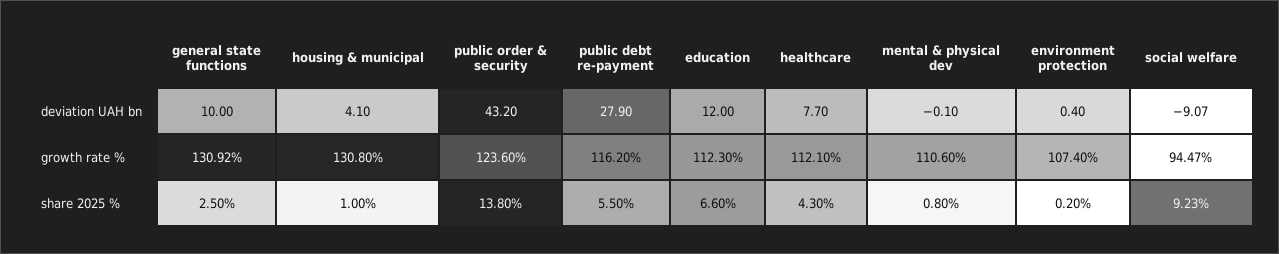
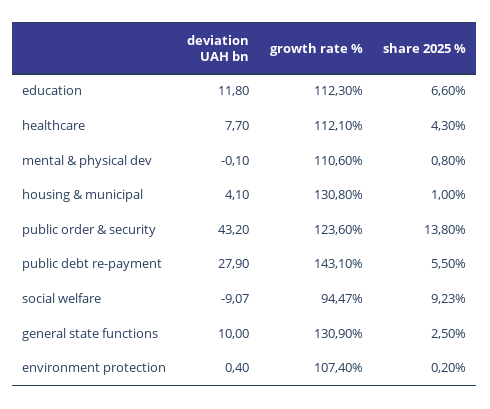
education, deviation UAH bn: 12 -> 11.8
general state functions, growth rate %: 130.92 -> 130.9
public debt re-payment, growth rate %: 116.2 -> 143.1

